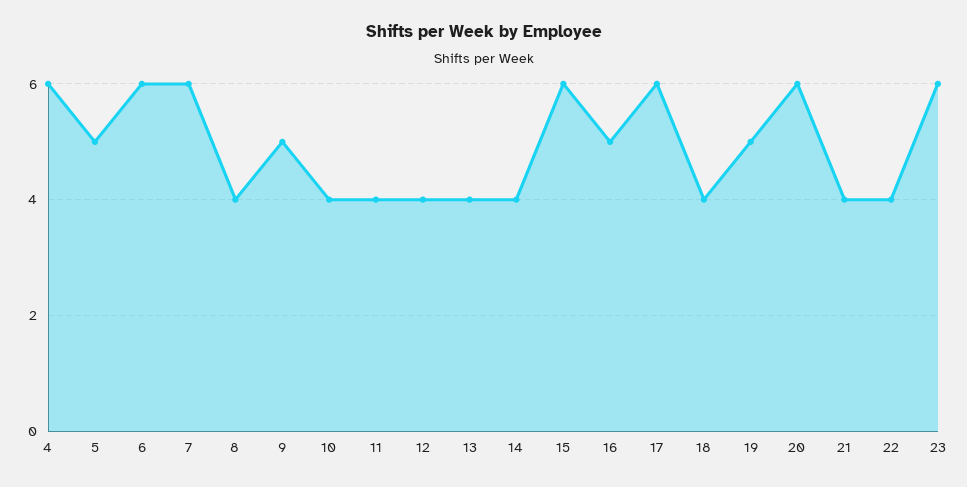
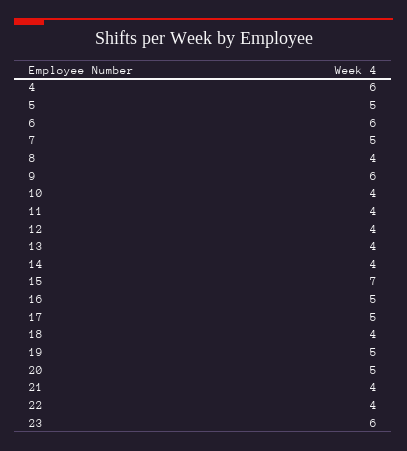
7: 6 -> 5
9: 5 -> 6
15: 6 -> 7
17: 6 -> 5
20: 6 -> 5

